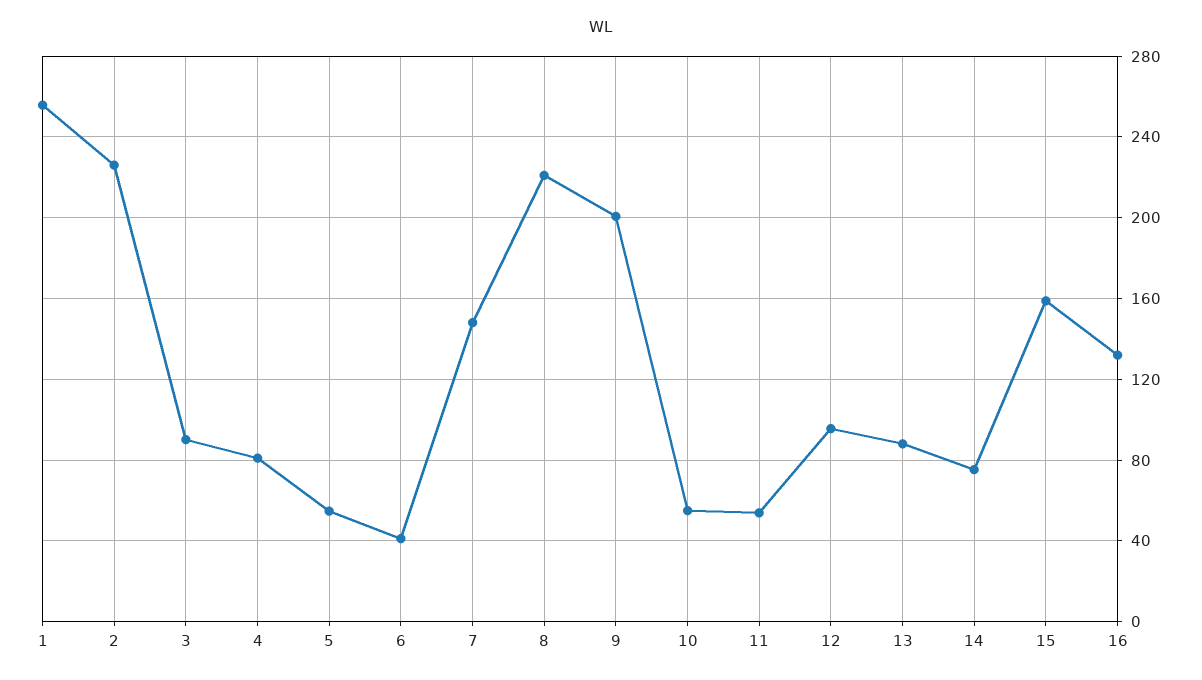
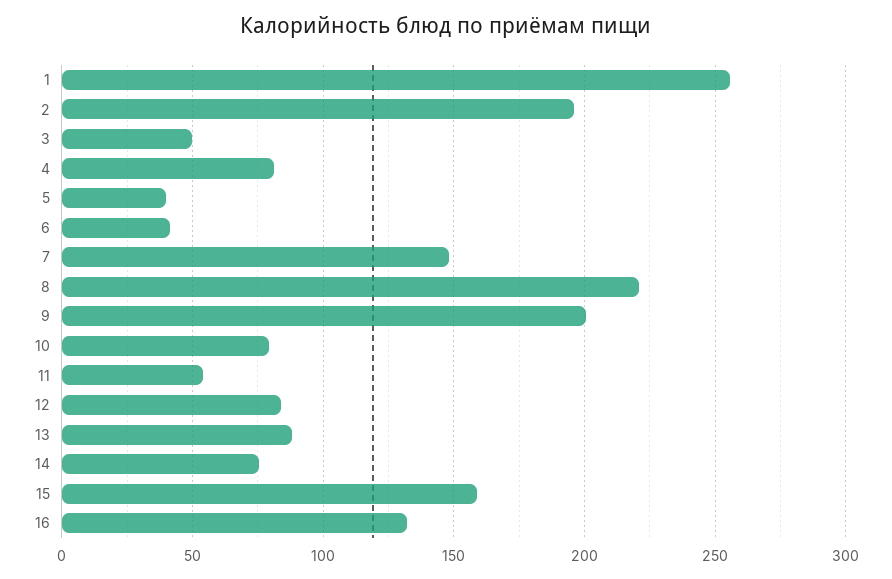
2: 225 -> 195
3: 90 -> 50
5: 55 -> 40
10: 55 -> 80
12: 95 -> 85

